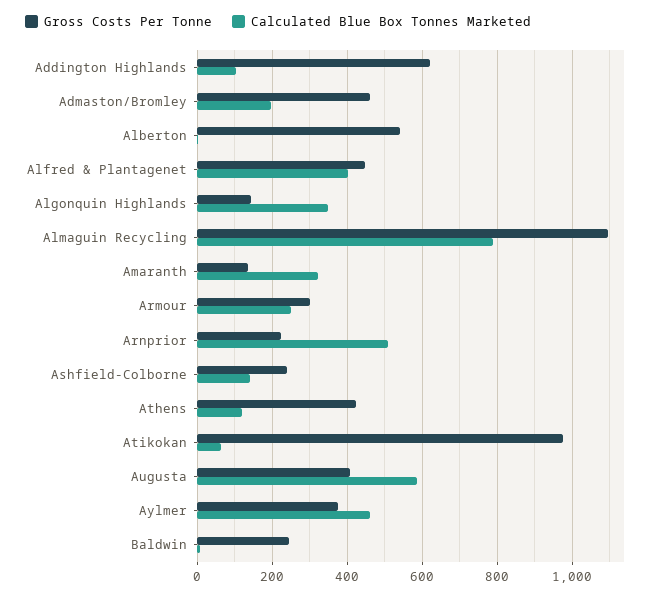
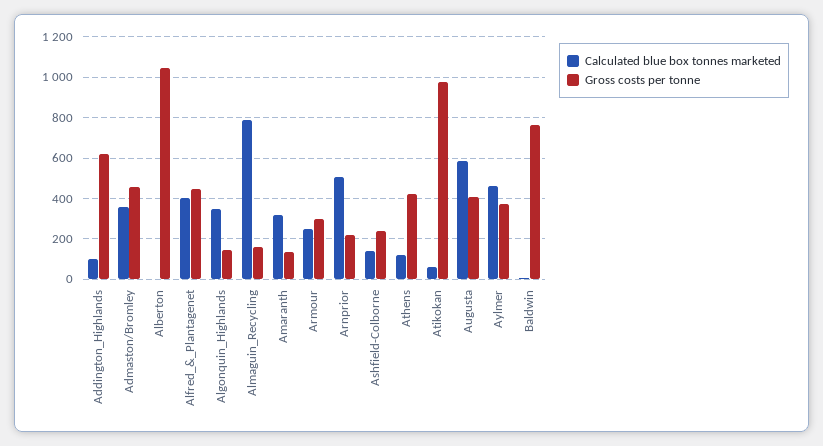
Calculated Blue Box Tonnes Marketed, Admaston/Bromley: 200 -> 350
Gross Costs Per Tonne, Alberton: 540 -> 1050
Gross Costs Per Tonne, Almaguin Recycling: 1100 -> 150
Gross Costs Per Tonne, Baldwin: 240 -> 750

